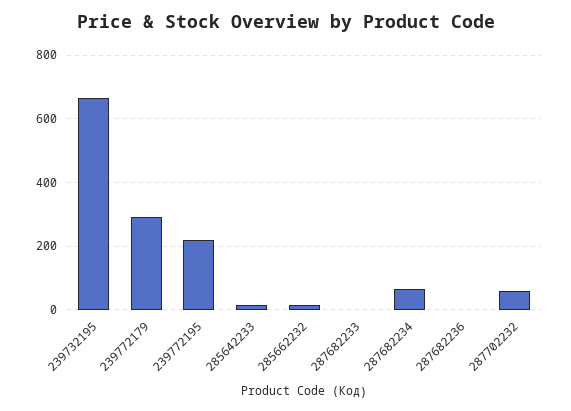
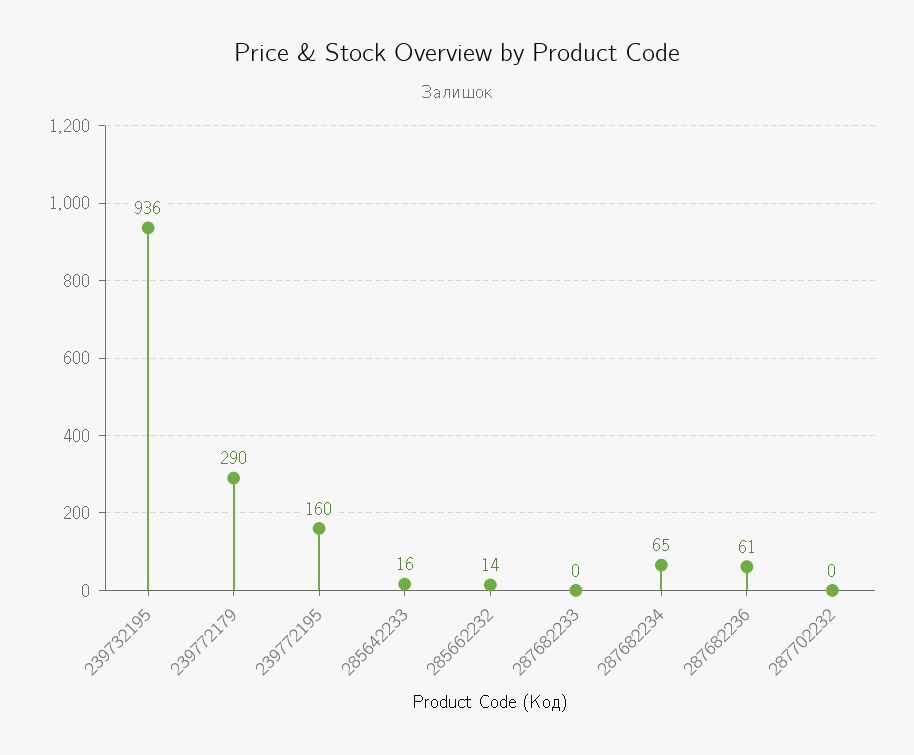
239732195: 660 -> 936
239772195: 220 -> 160
287682236: 0 -> 61
287702232: 60 -> 0

